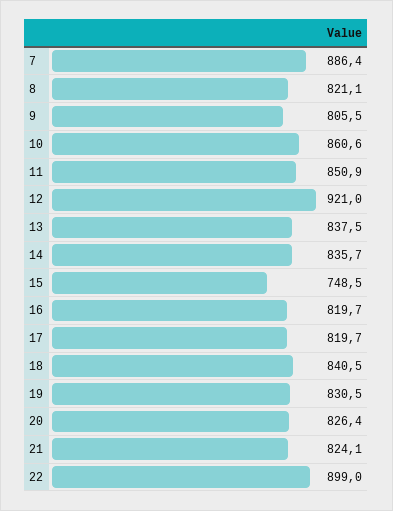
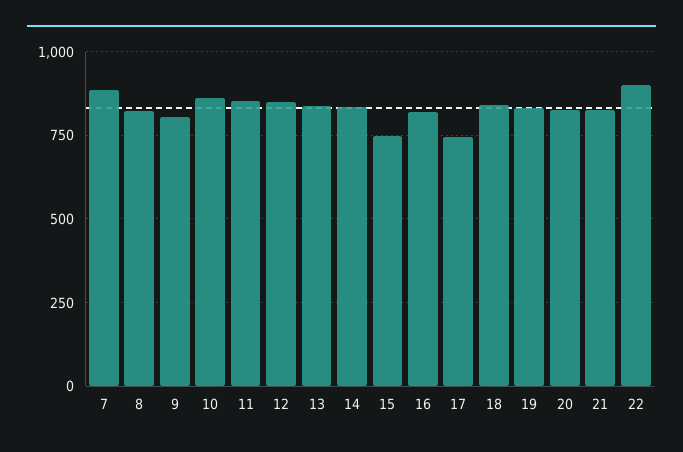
12: 921 -> 850
17: 819.7 -> 750

